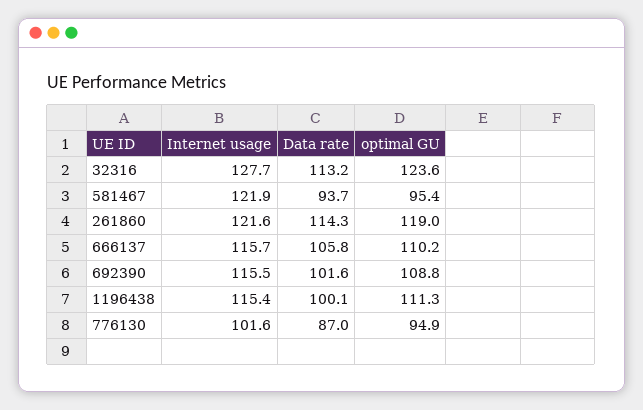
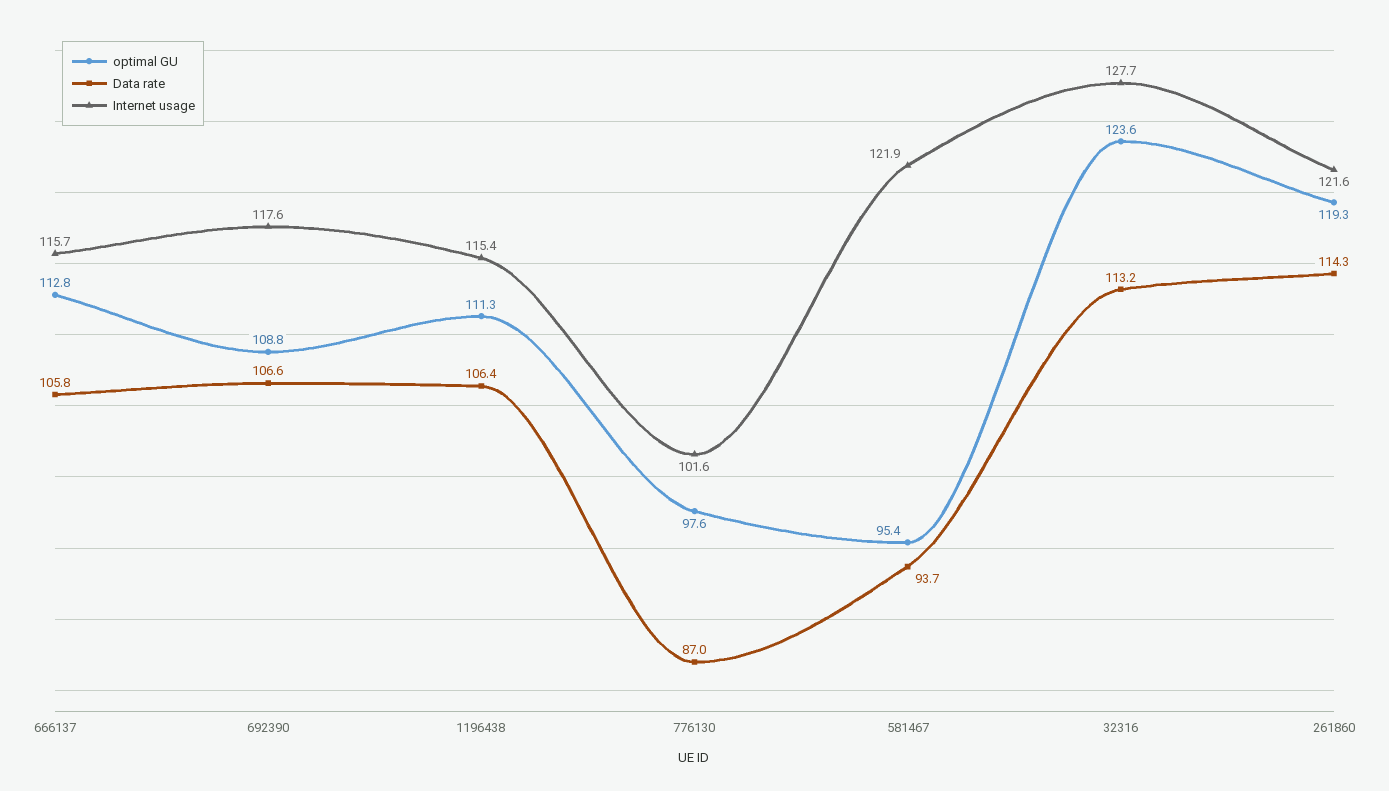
optimal GU, 261860: 119 -> 119.3
optimal GU, 666137: 110.2 -> 112.8
Internet usage, 692390: 115.5 -> 117.6
Data rate, 692390: 101.6 -> 106.6
Data rate, 1196438: 100.1 -> 106.4
optimal GU, 776130: 94.9 -> 97.6

